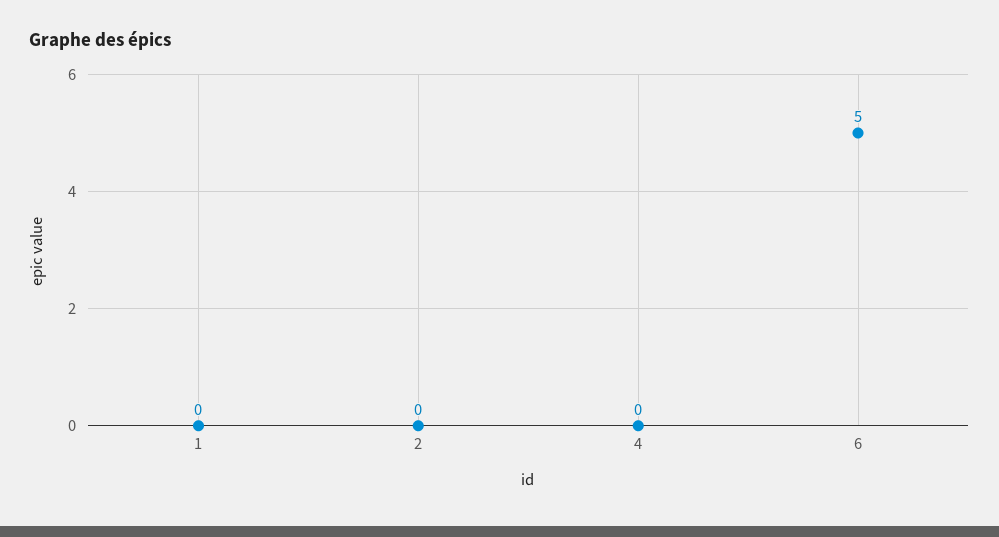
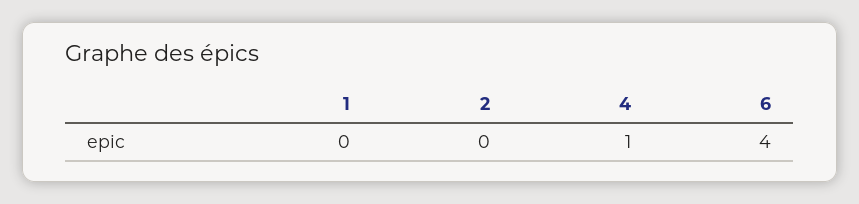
4: 0 -> 1
6: 5 -> 4

